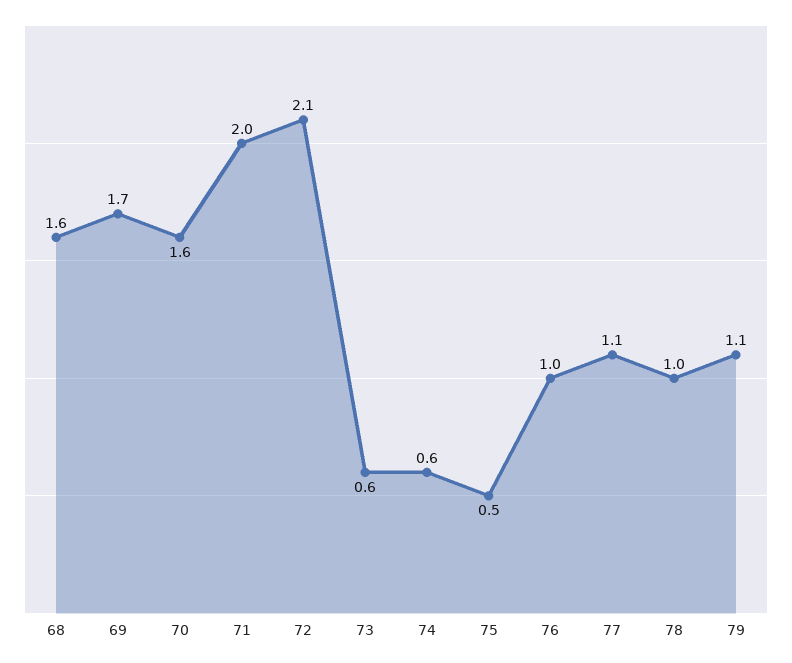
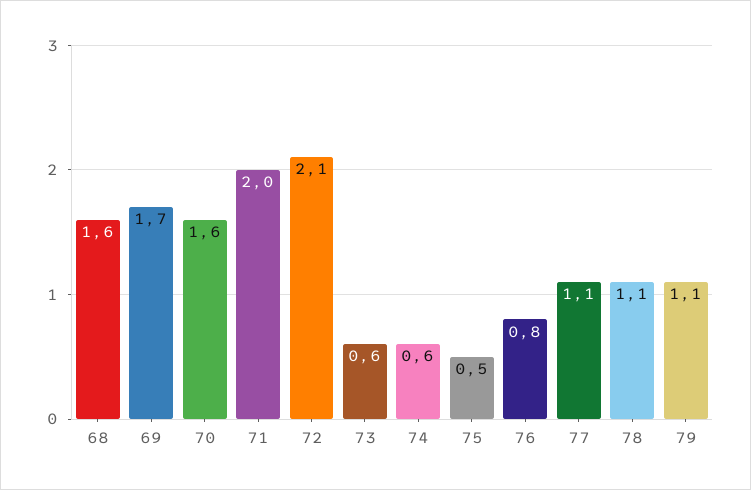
76: 1 -> 0.8
78: 1 -> 1.1

